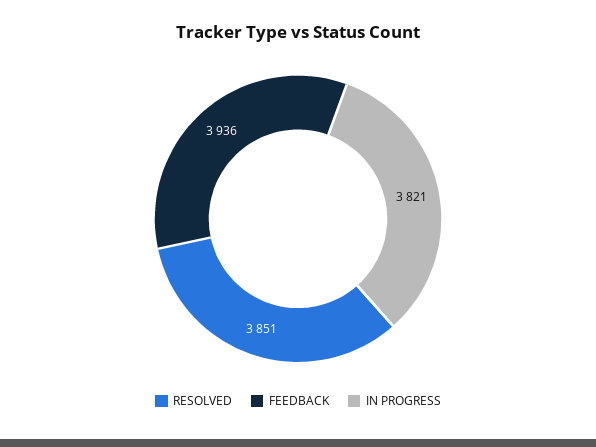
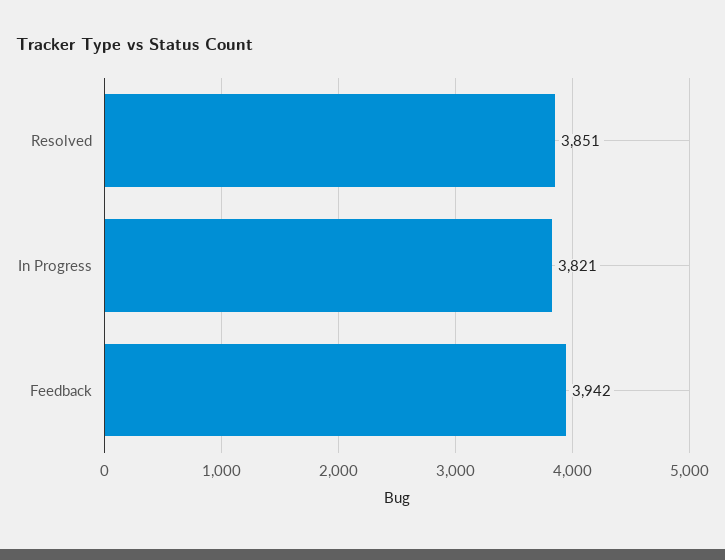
FEEDBACK: 3936 -> 3942

